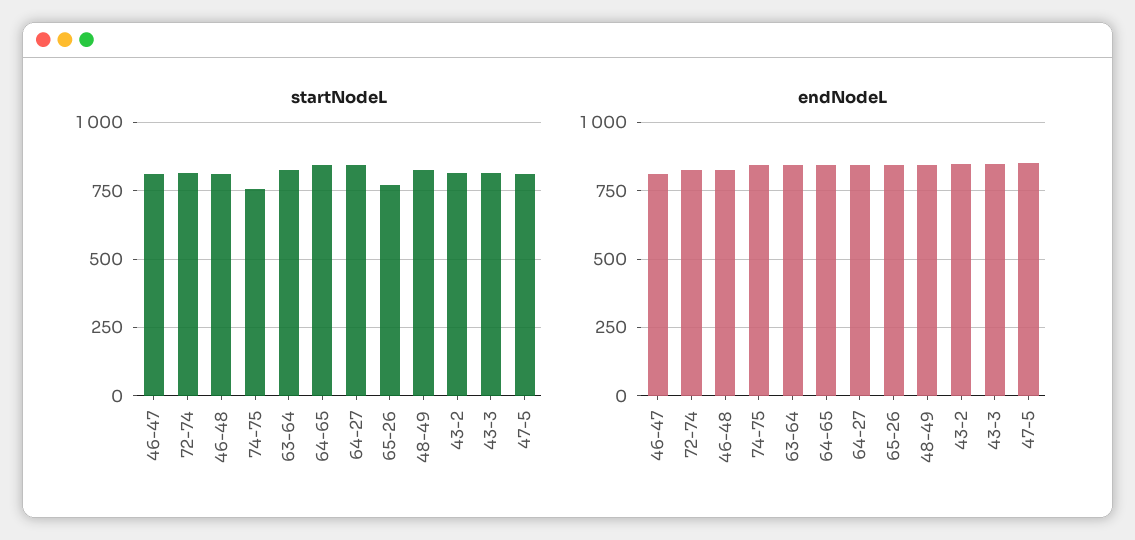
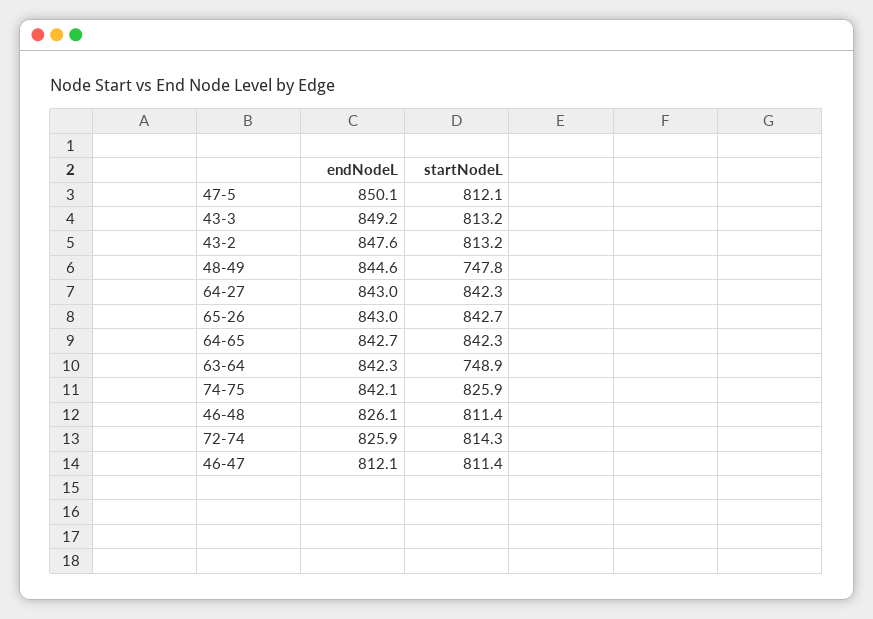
startNodeL, 74-75: 750 -> 825.9
startNodeL, 63-64: 825 -> 748.9
startNodeL, 65-26: 775 -> 842.7
startNodeL, 48-49: 825 -> 747.8

